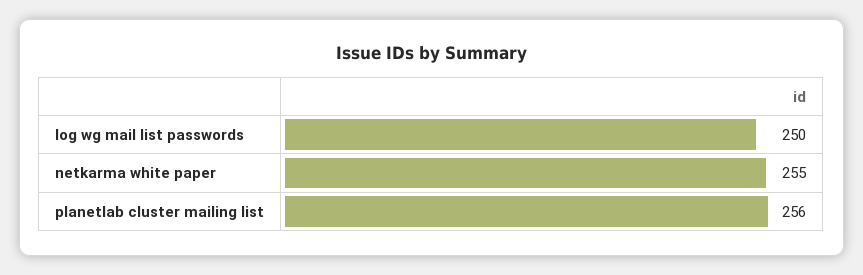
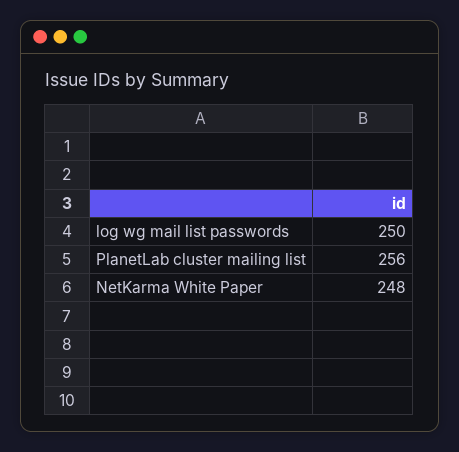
netkarma white paper: 255 -> 248

